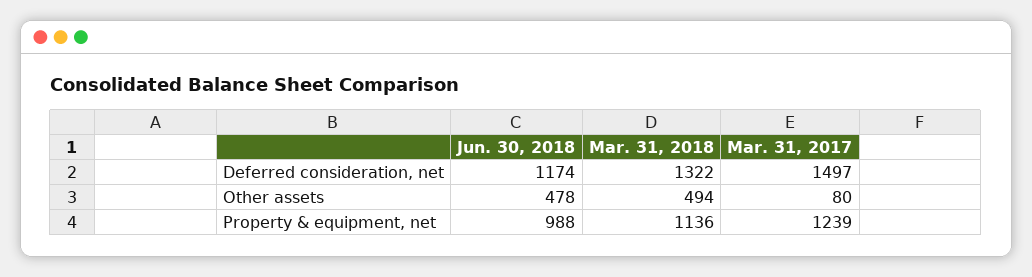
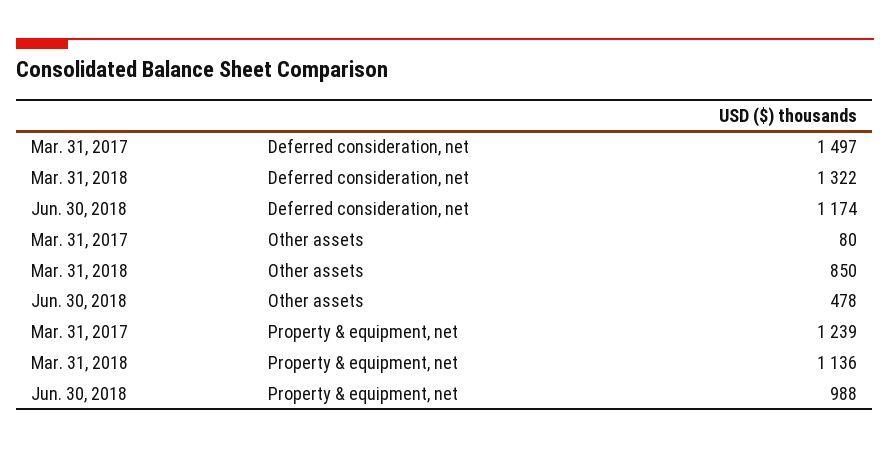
Mar. 31, 2018, Other assets: 494 -> 850

